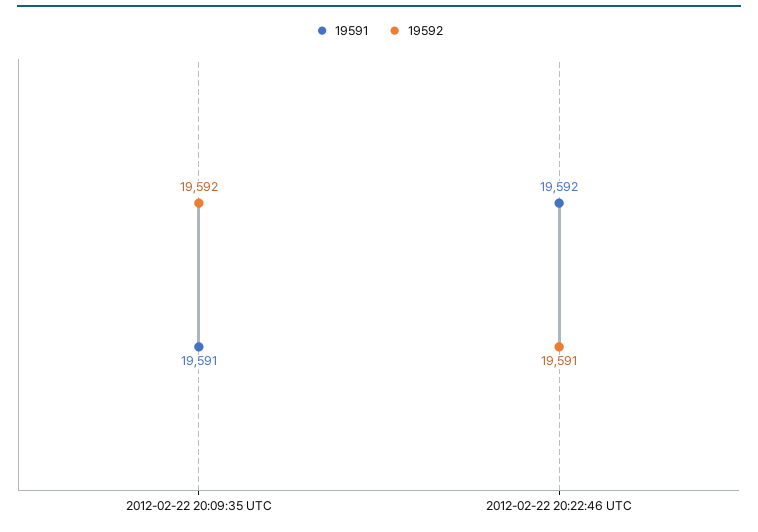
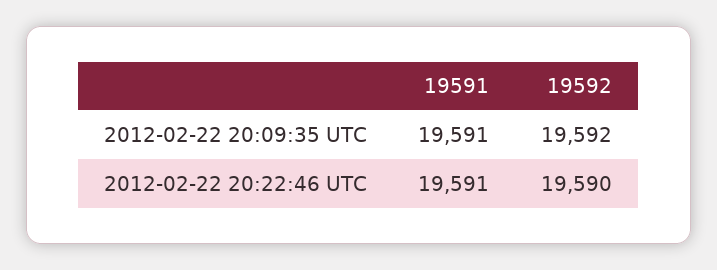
19591, 2012-02-22 20:22:46 UTC: 19592 -> 19591
19592, 2012-02-22 20:22:46 UTC: 19591 -> 19590

